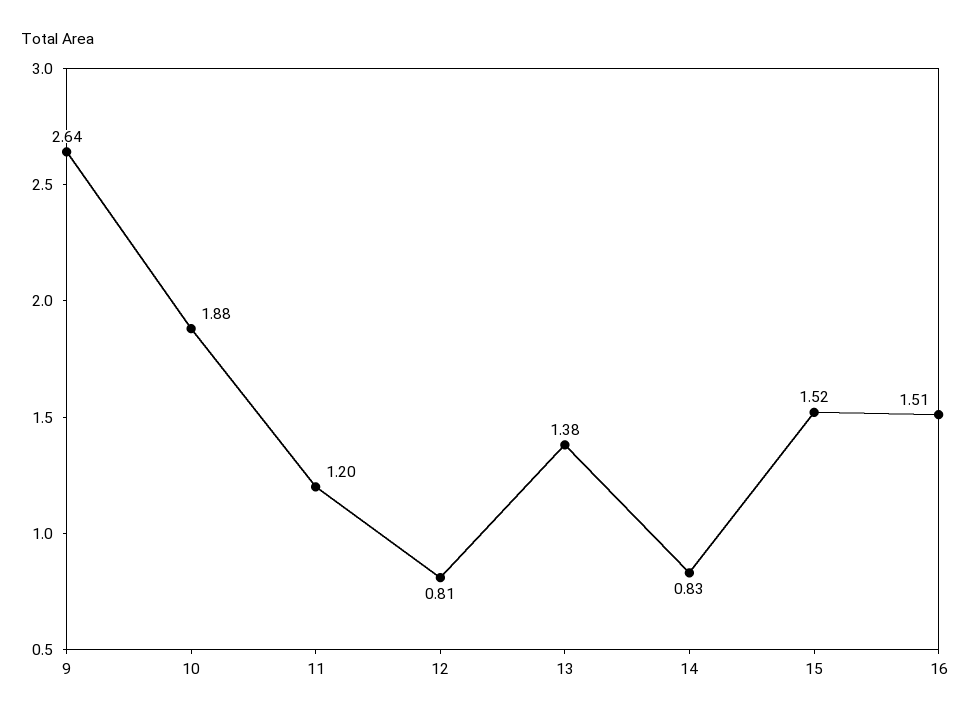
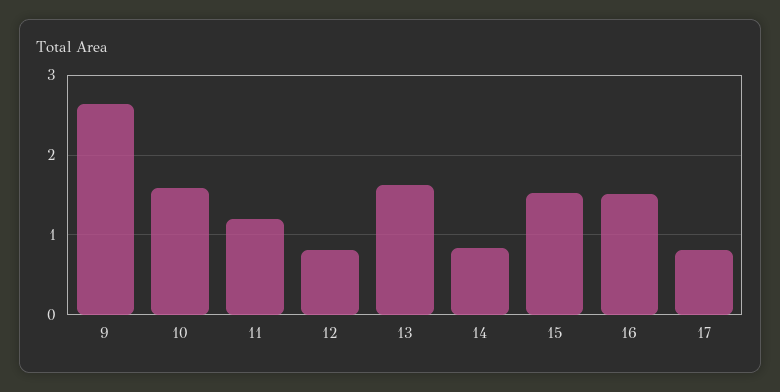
10: 1.88 -> 1.6
13: 1.38 -> 1.6
17: none -> 0.8

